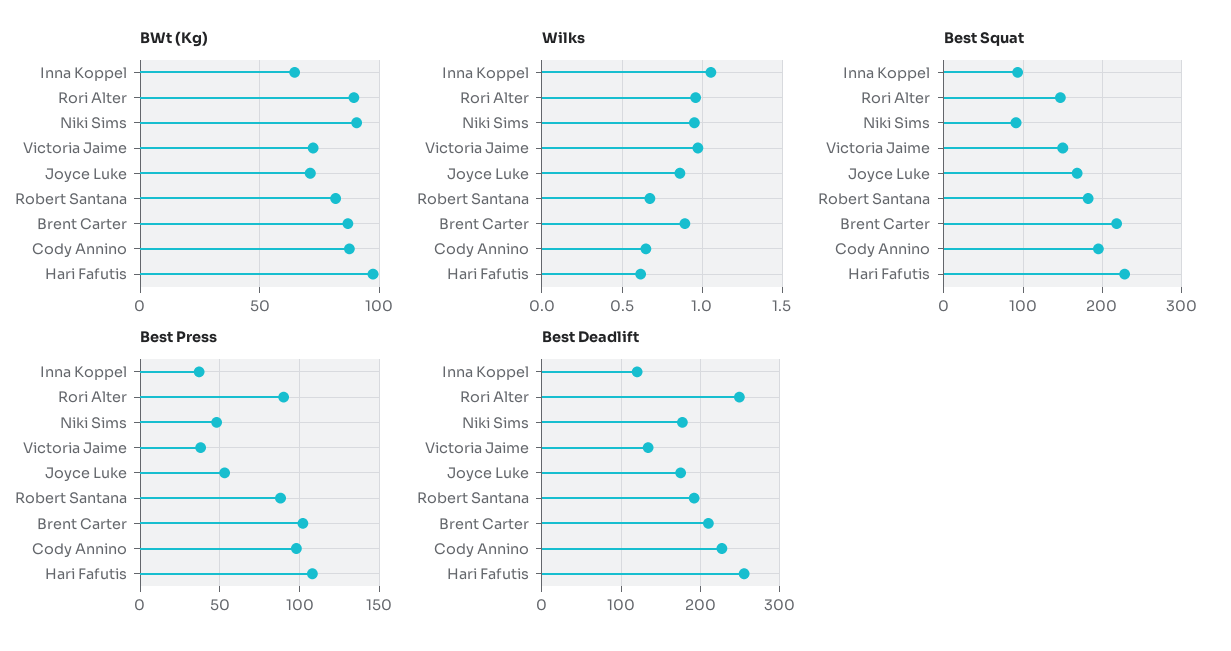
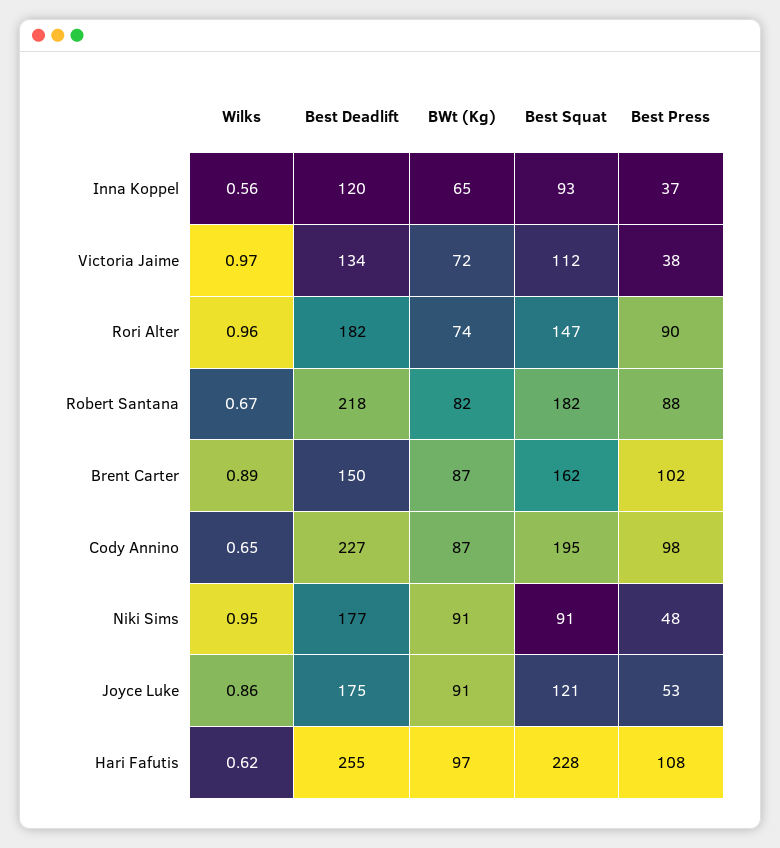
BWt (Kg), Rori Alter: 90 -> 74
BWt (Kg), Joyce Luke: 70 -> 91
Wilks, Inna Koppel: 1.05 -> 0.56
Best Squat, Victoria Jaime: 150 -> 112
Best Squat, Joyce Luke: 170 -> 121
Best Squat, Brent Carter: 220 -> 162
Best Deadlift, Rori Alter: 250 -> 182
Best Deadlift, Robert Santana: 190 -> 218
Best Deadlift, Brent Carter: 210 -> 150

